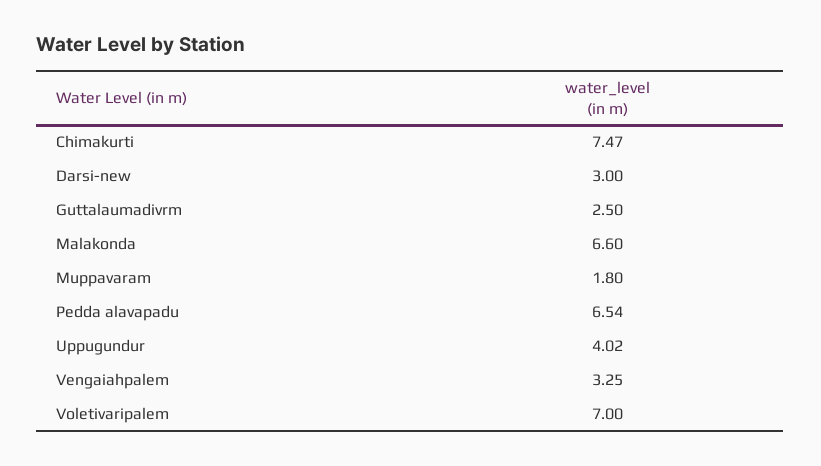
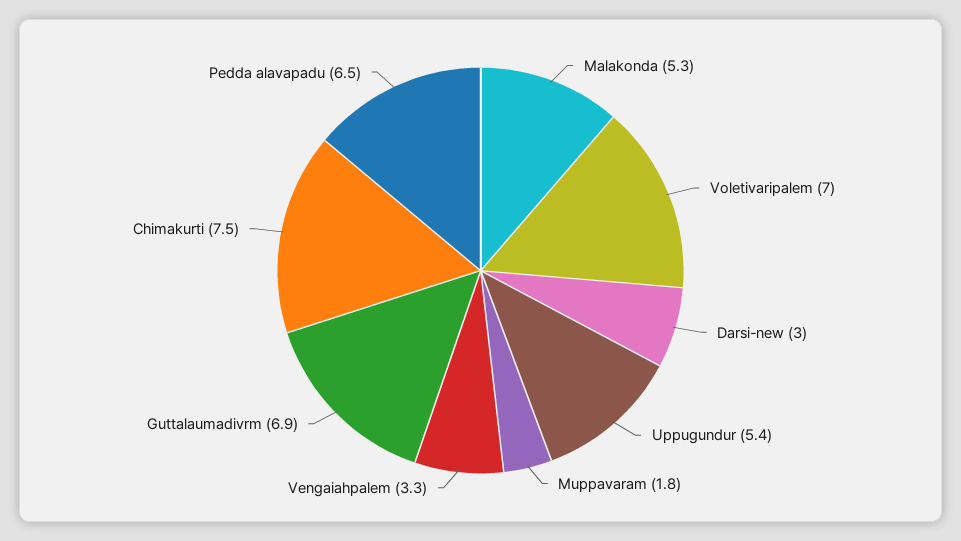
Guttalaumadivrm: 2.5 -> 6.9
Malakonda: 6.6 -> 5.3
Uppugundur: 4.02 -> 5.4

